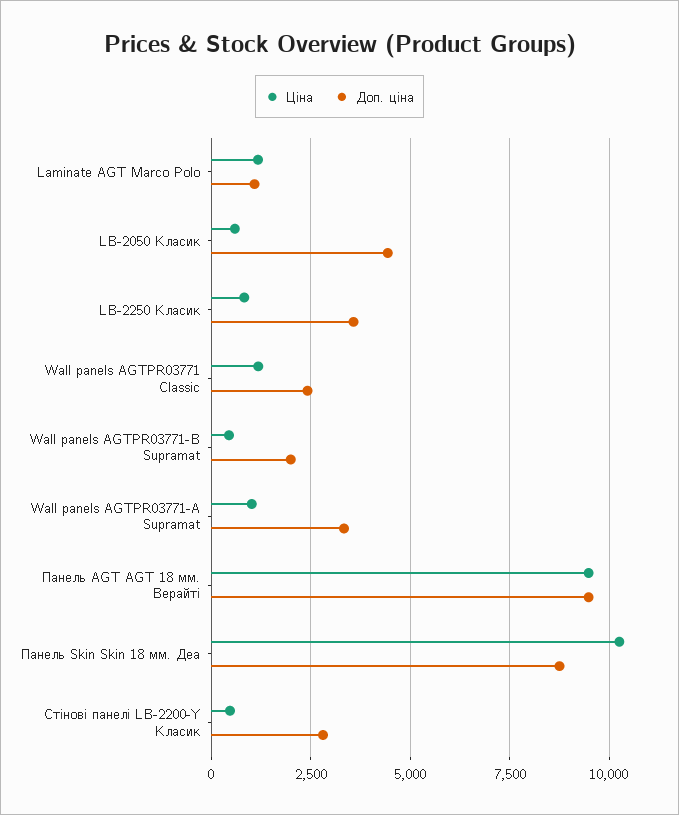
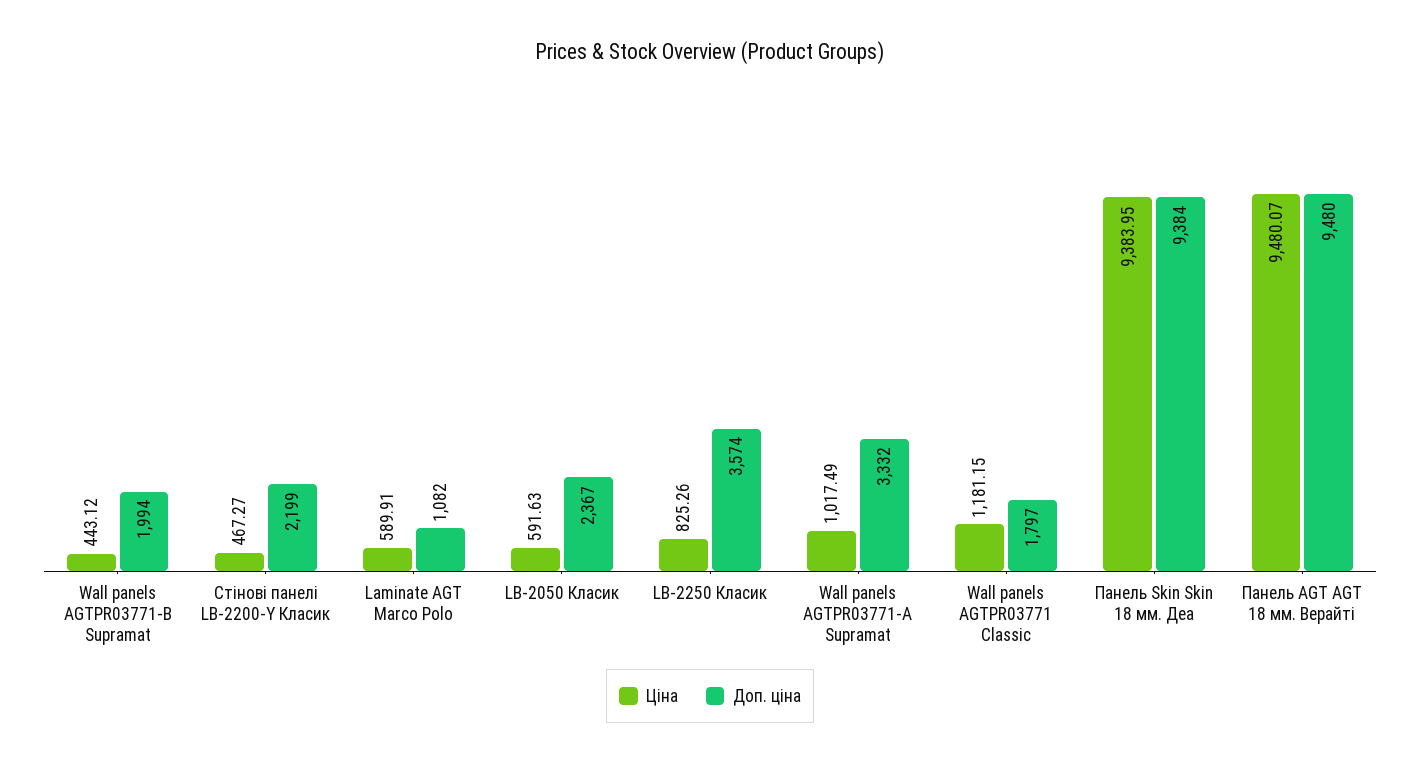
Ціна, Laminate AGT Marco Polo: 1250 -> 589.91
Доп. ціна, LB-2050 Класик: 4500 -> 2367
Доп. ціна, Wall panels AGTPR03771 Classic: 2500 -> 1797
Ціна, Панель Skin Skin 18 мм. Деа: 10250 -> 9383.95
Доп. ціна, Панель Skin Skin 18 мм. Деа: 8750 -> 9384
Доп. ціна, Стінові панелі LB-2200-Y Класик: 2750 -> 2199

